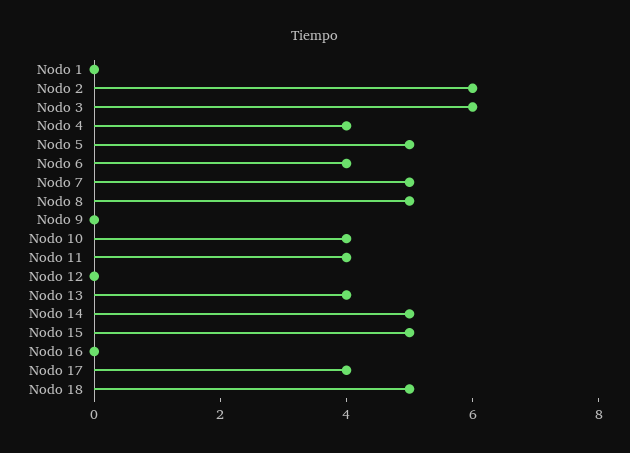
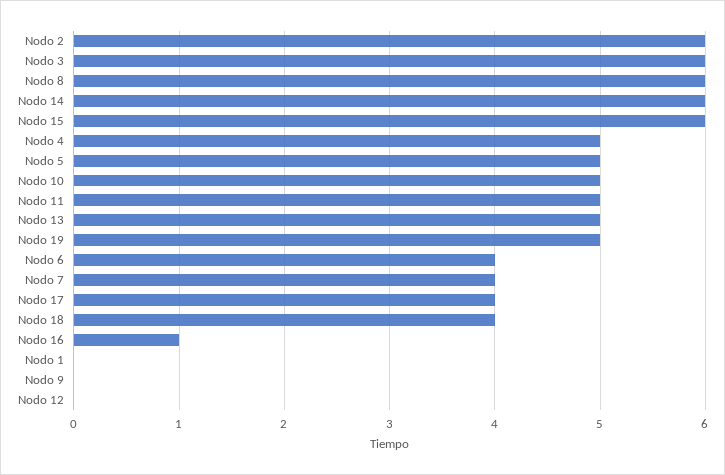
Nodo 4: 4 -> 5
Nodo 7: 5 -> 4
Nodo 8: 5 -> 6
Nodo 10: 4 -> 5
Nodo 11: 4 -> 5
Nodo 13: 4 -> 5
Nodo 14: 5 -> 6
Nodo 15: 5 -> 6
Nodo 16: 0 -> 1
Nodo 18: 5 -> 4
Nodo 19: none -> 5

